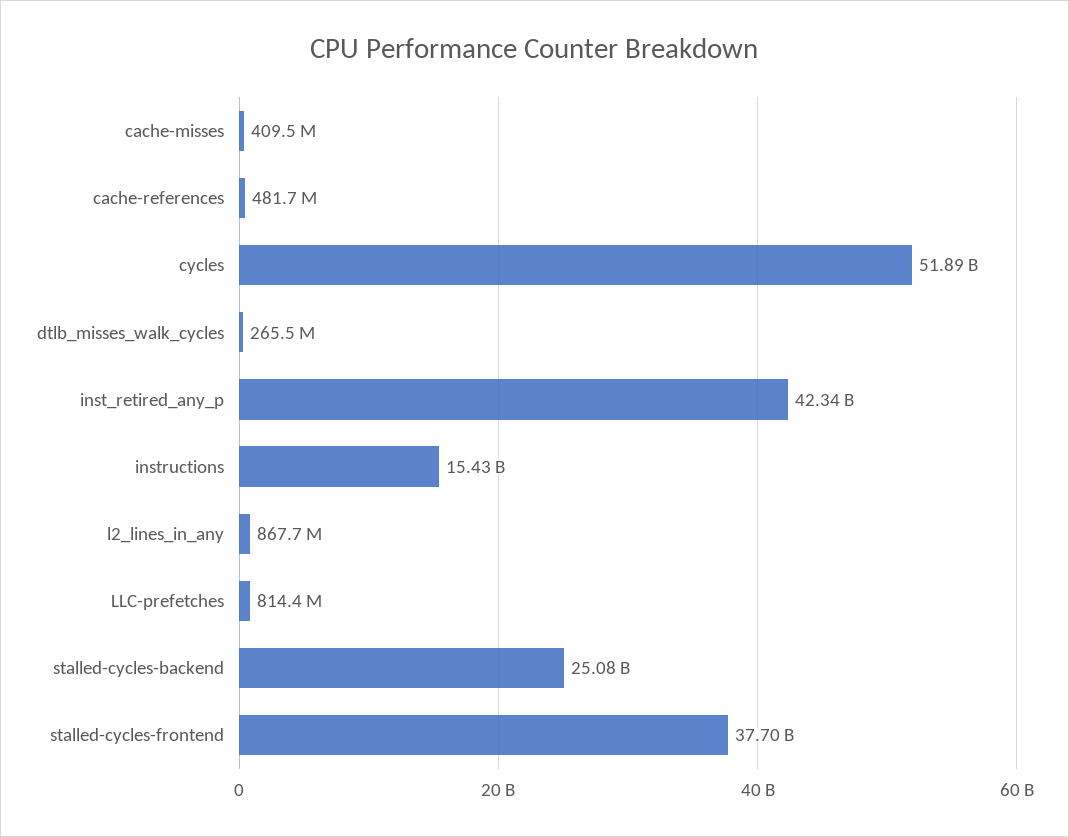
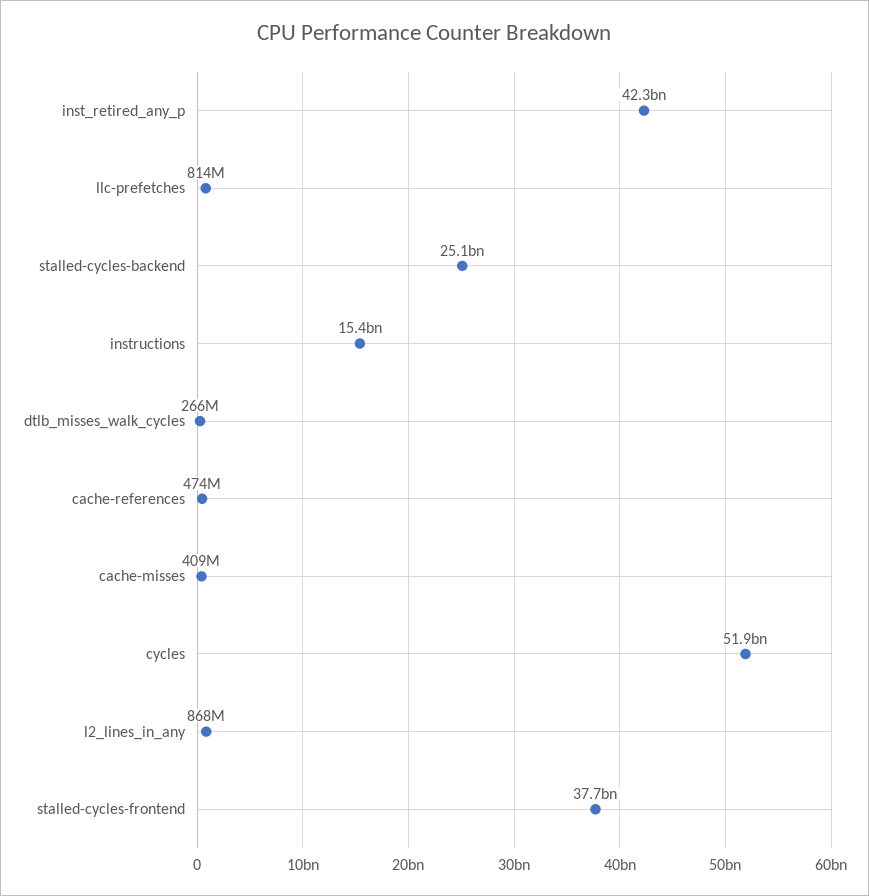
cache-references: 481700000 -> 474000000

